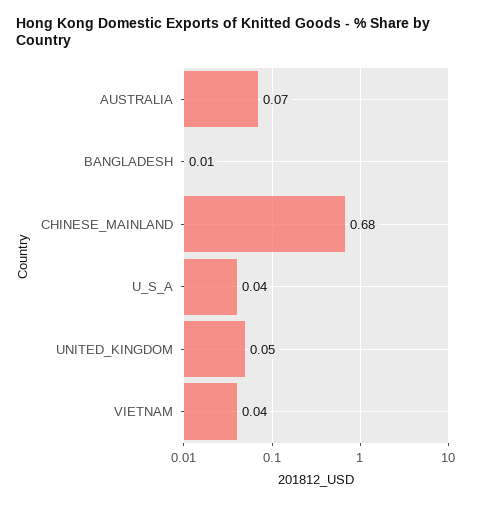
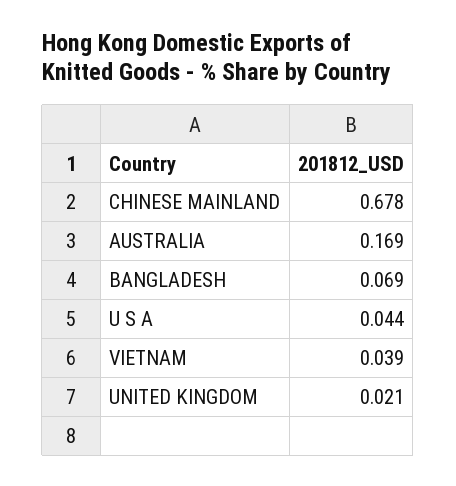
AUSTRALIA: 0.07 -> 0.169
BANGLADESH: 0.01 -> 0.069
UNITED_KINGDOM: 0.05 -> 0.021

